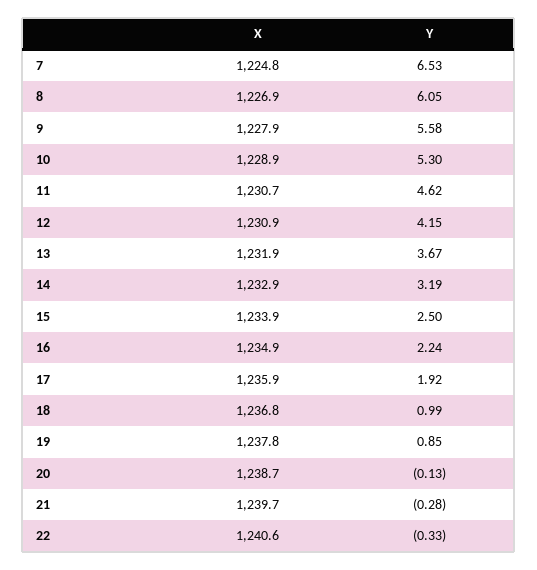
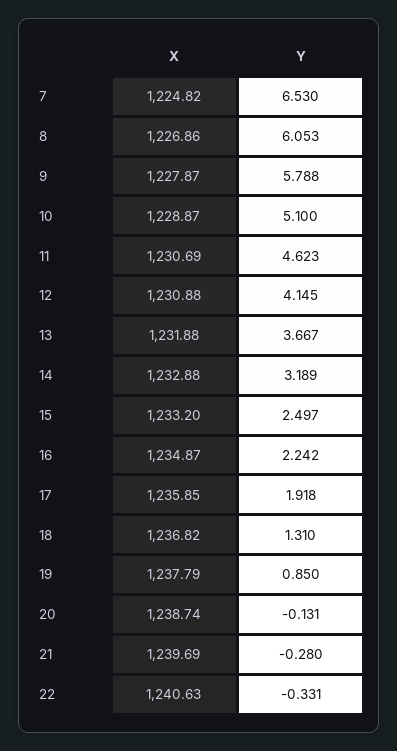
Y, 9: 5.58 -> 5.788
Y, 10: 5.3 -> 5.1
X, 15: 1233.9 -> 1233.2
Y, 18: 0.99 -> 1.31

